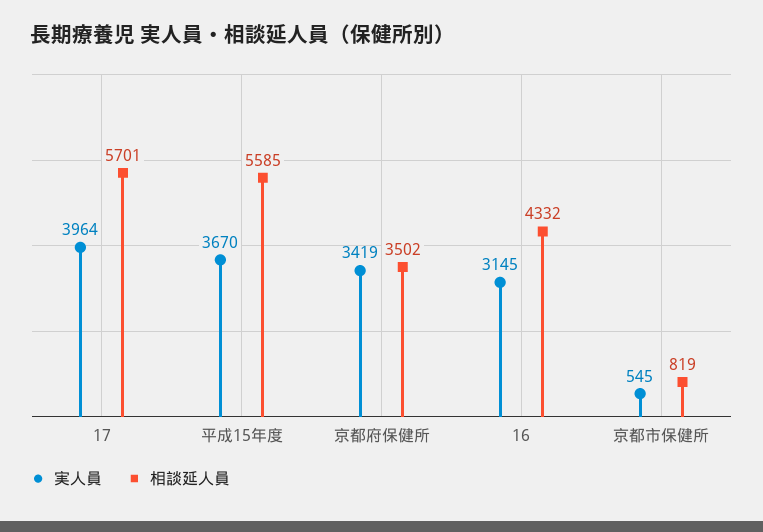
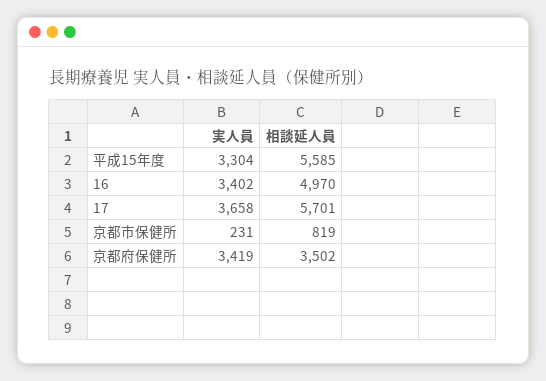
実人員, 17: 3964 -> 3658
実人員, 平成15年度: 3670 -> 3304
実人員, 16: 3145 -> 3402
相談延人員, 16: 4332 -> 4970
実人員, 京都市保健所: 545 -> 231

